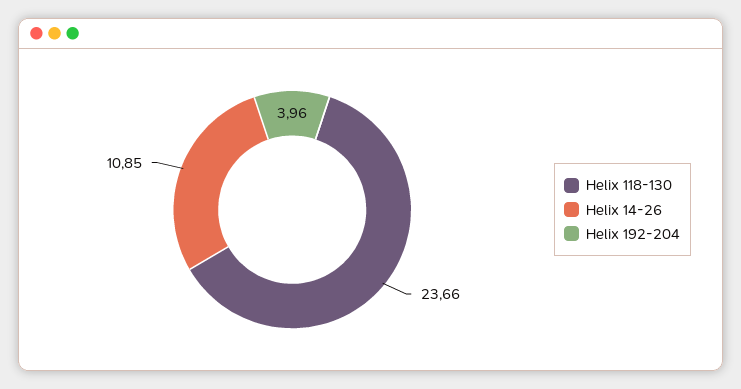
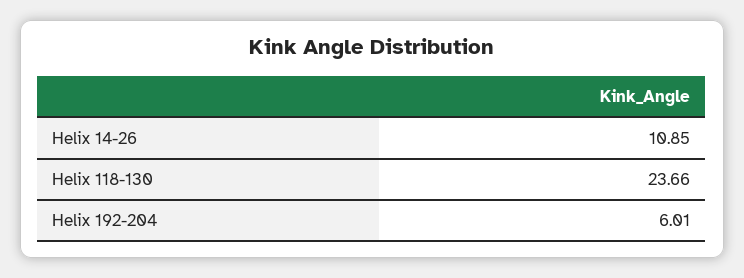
Helix 192-204: 3.96 -> 6.01

